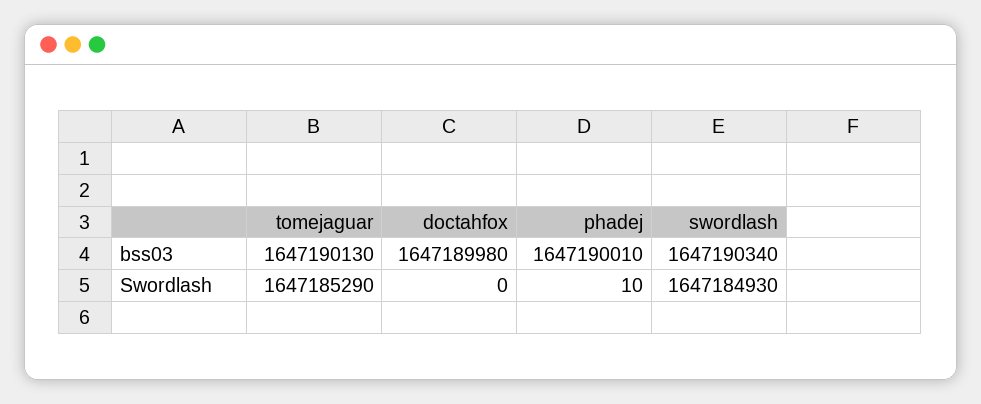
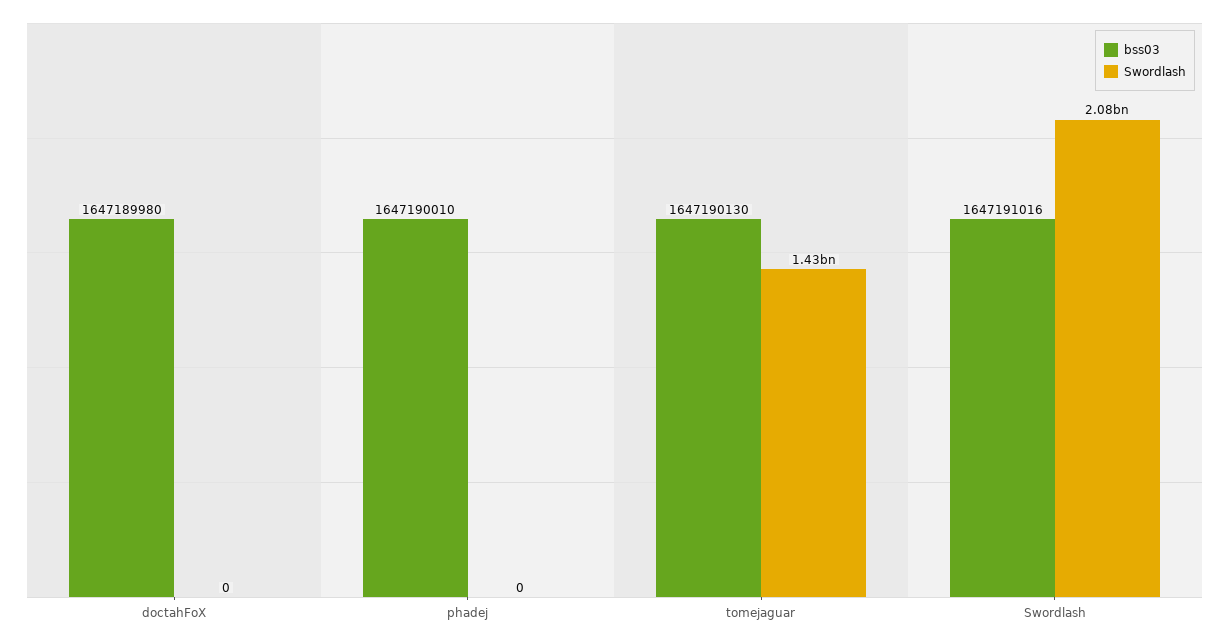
bss03, swordlash: 1647190340 -> 1647191016
Swordlash, tomejaguar: 1647185290 -> 1430000000
Swordlash, phadej: 10 -> 0
Swordlash, swordlash: 1647184930 -> 2080000000

